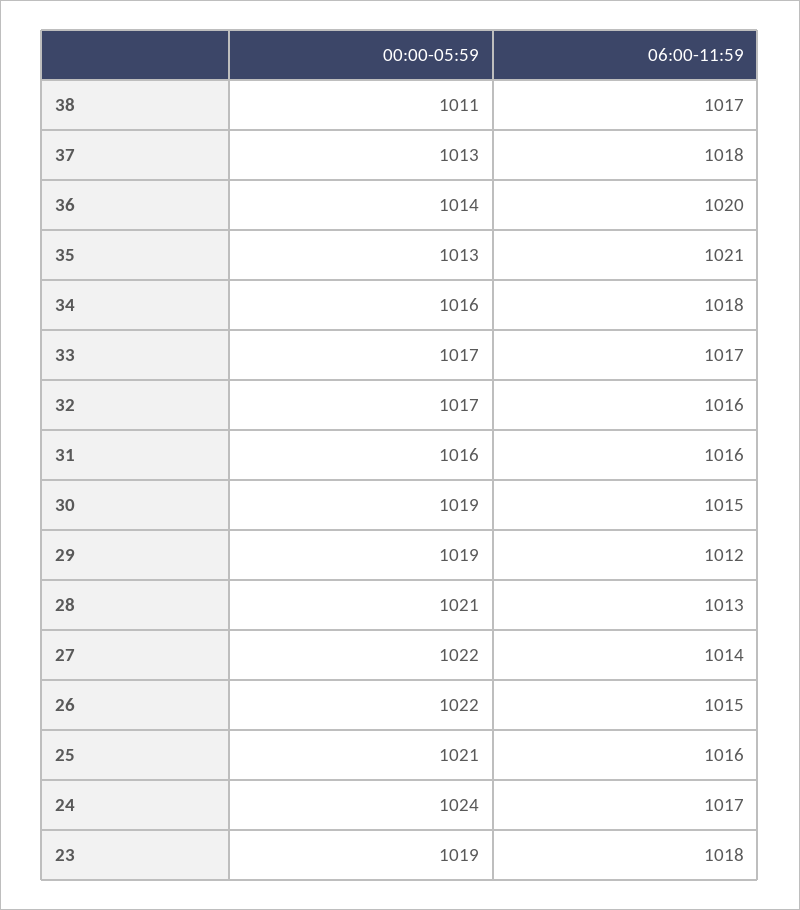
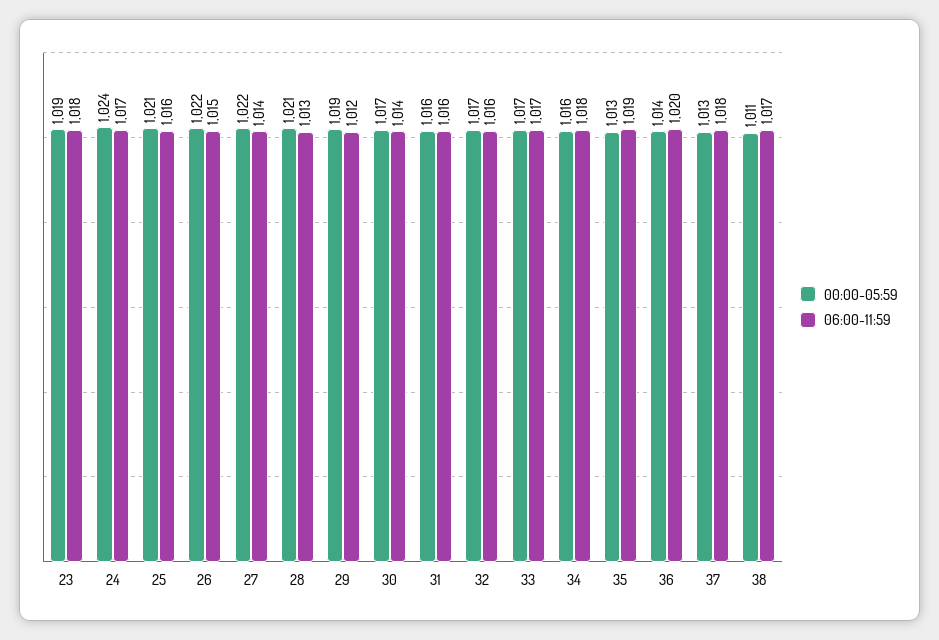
06:00-11:59, 35: 1021 -> 1019
00:00-05:59, 30: 1019 -> 1017
06:00-11:59, 30: 1015 -> 1014

